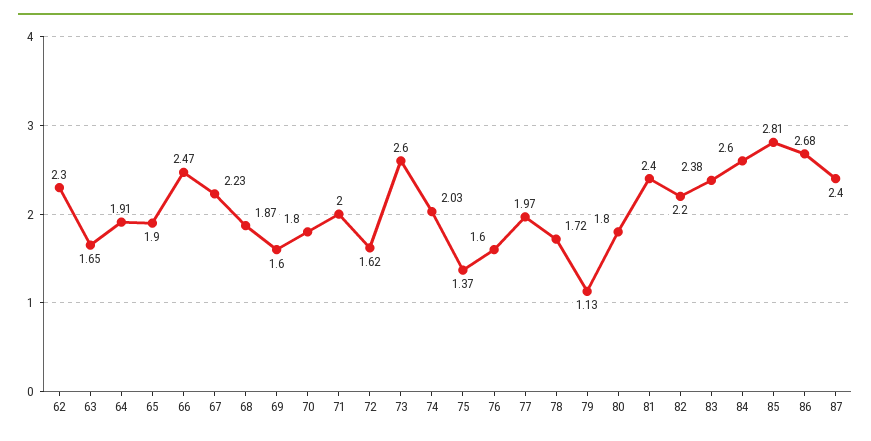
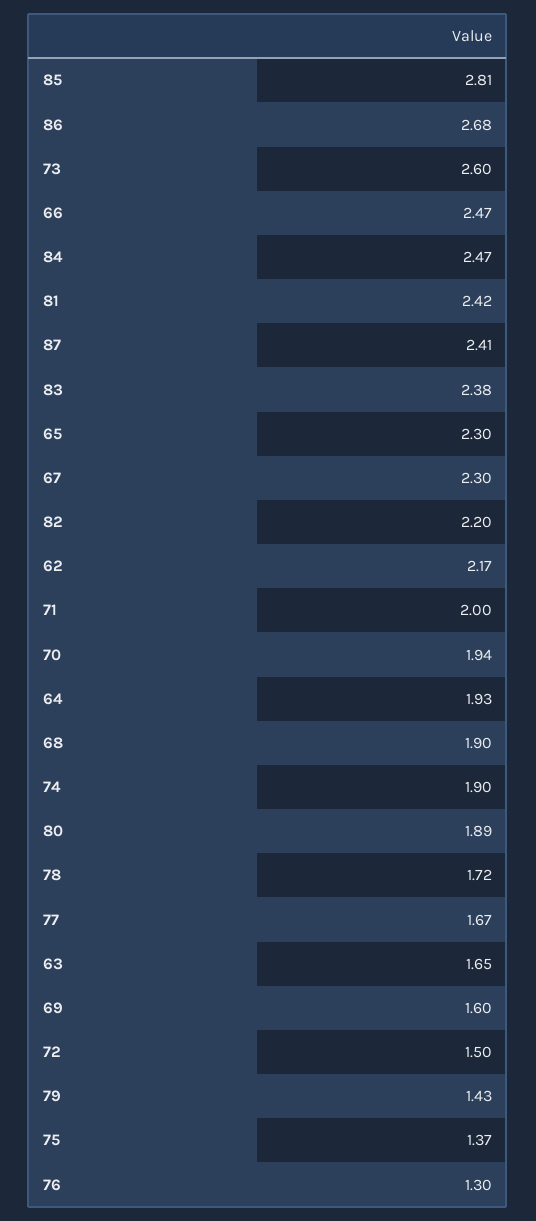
62: 2.3 -> 2.17
64: 1.91 -> 1.93
65: 1.9 -> 2.3
67: 2.23 -> 2.3
68: 1.87 -> 1.9
70: 1.8 -> 1.94
72: 1.62 -> 1.5
74: 2.03 -> 1.9
76: 1.6 -> 1.3
77: 1.97 -> 1.67
79: 1.13 -> 1.43
80: 1.8 -> 1.89
81: 2.4 -> 2.42
84: 2.6 -> 2.47
87: 2.4 -> 2.41

